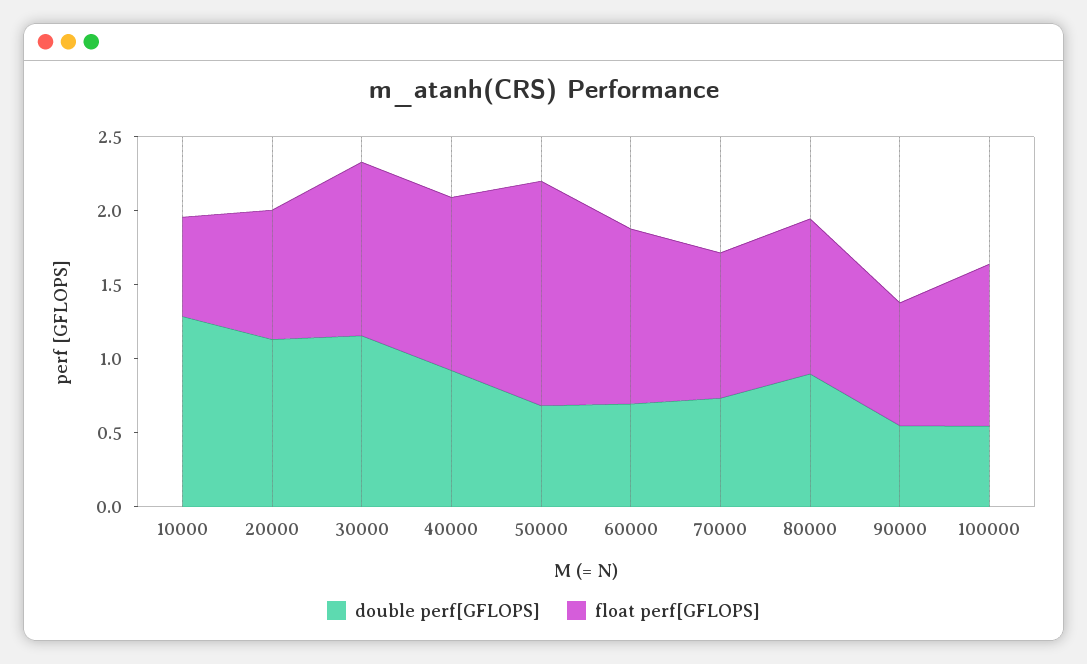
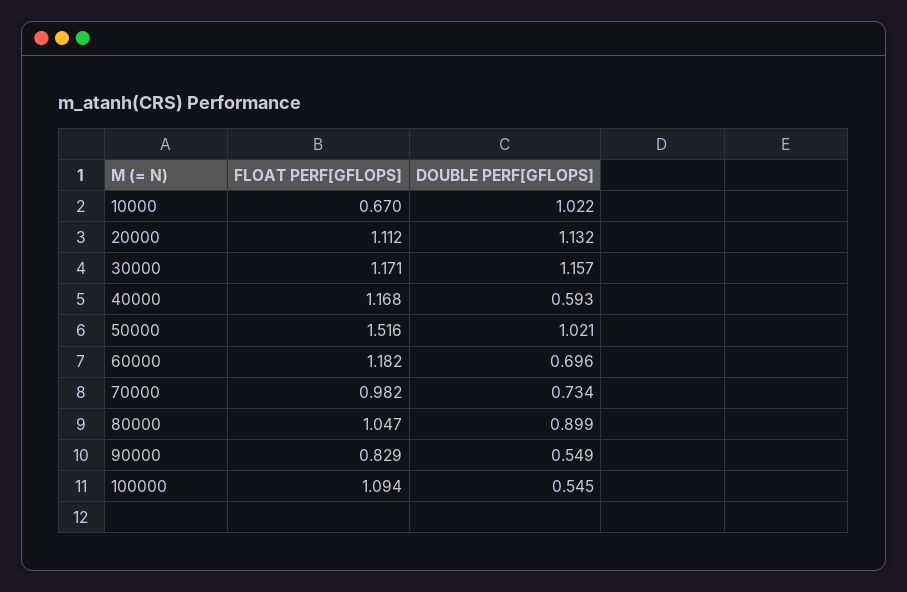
double perf[GFLOPS], 10000: 1.3 -> 1.022
float perf[GFLOPS], 20000: 0.9 -> 1.112
double perf[GFLOPS], 40000: 0.9 -> 0.593
double perf[GFLOPS], 50000: 0.7 -> 1.021

